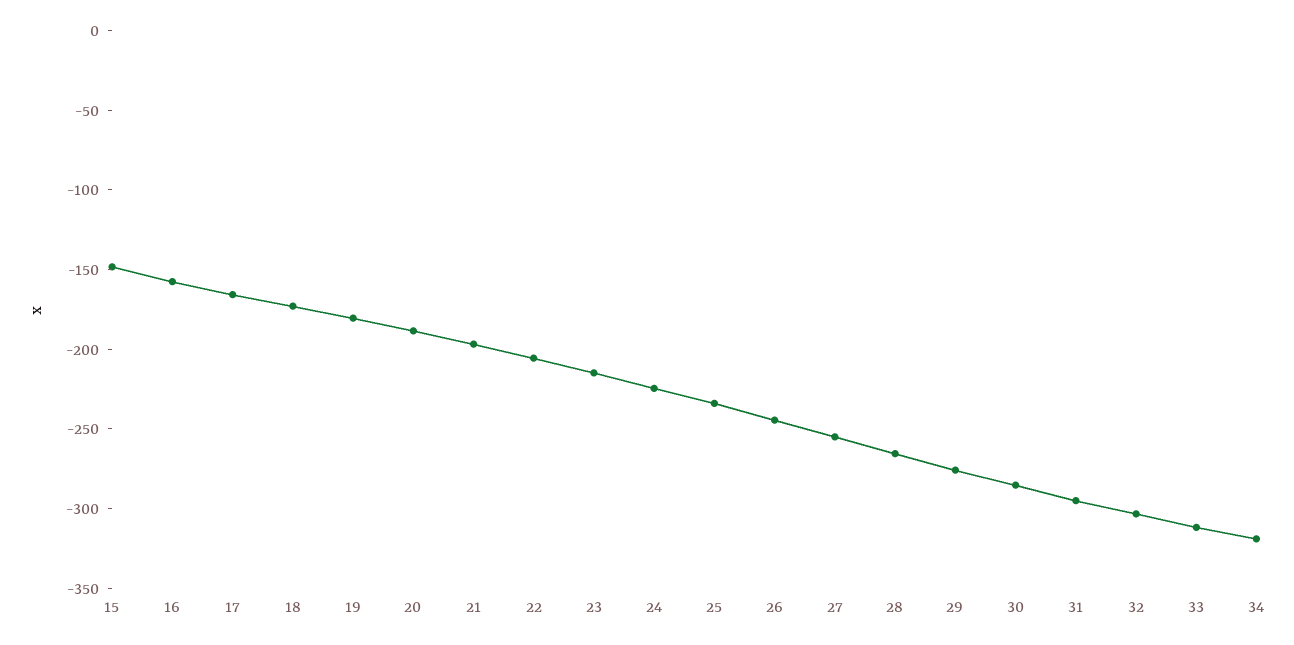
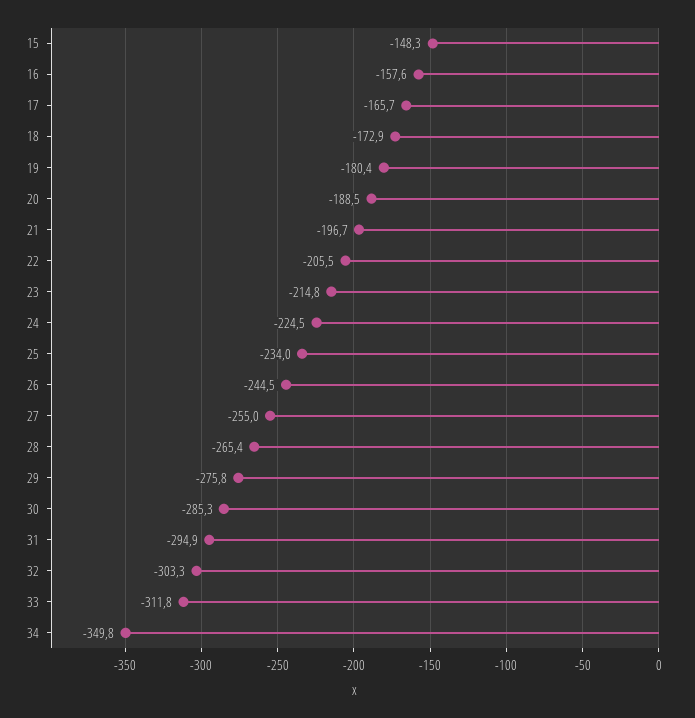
34: -320 -> -349.8

